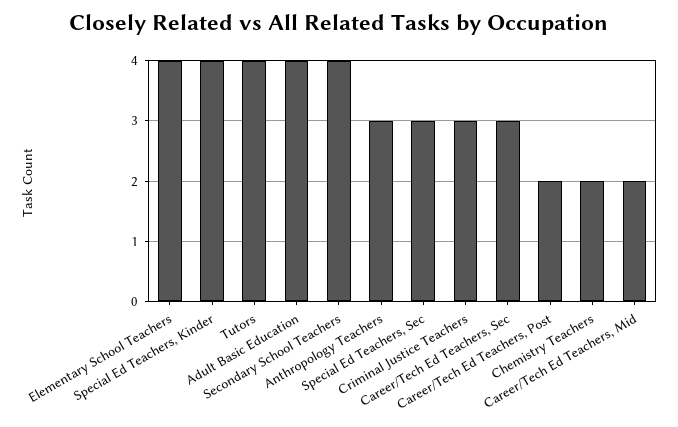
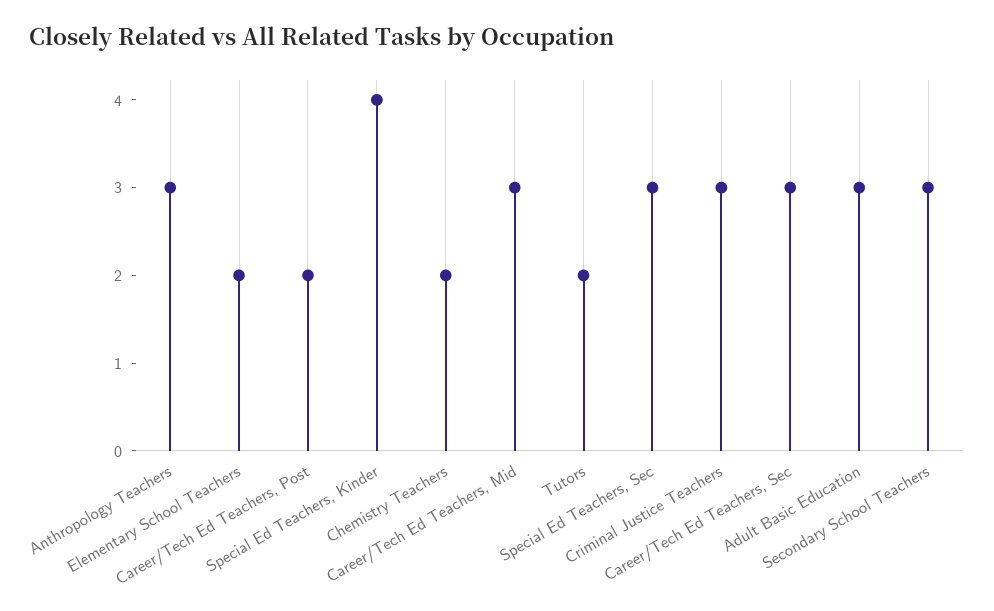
Elementary School Teachers: 4 -> 2
Tutors: 4 -> 2
Adult Basic Education: 4 -> 3
Secondary School Teachers: 4 -> 3
Career/Tech Ed Teachers, Mid: 2 -> 3

